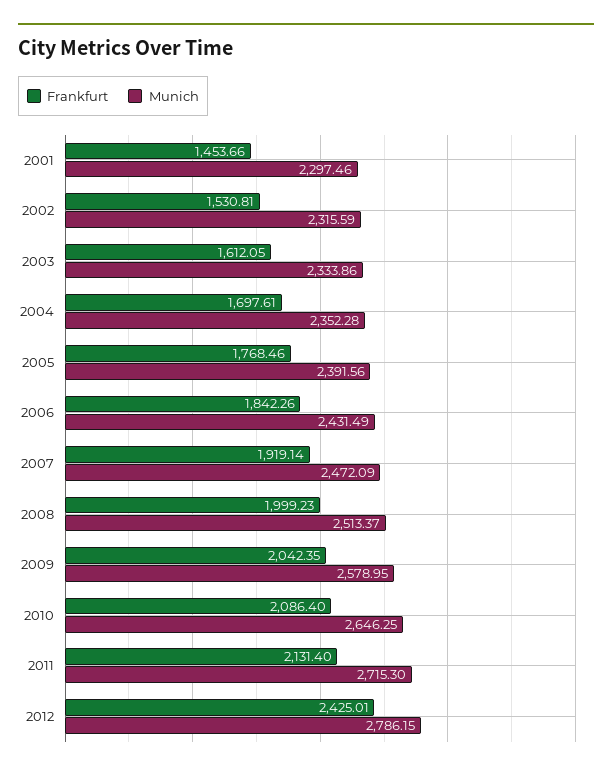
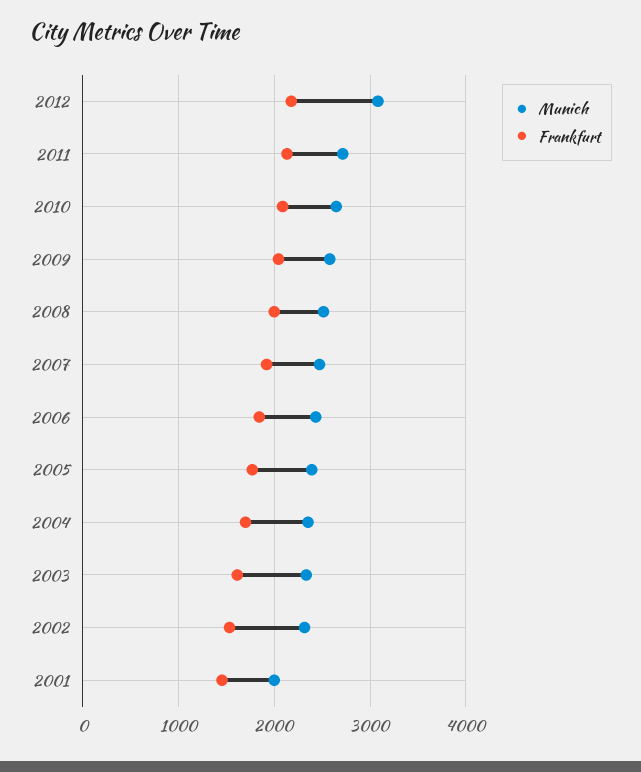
Munich, 2001: 2297.46 -> 2000
Frankfurt, 2012: 2425.01 -> 2200
Munich, 2012: 2786.15 -> 3100

